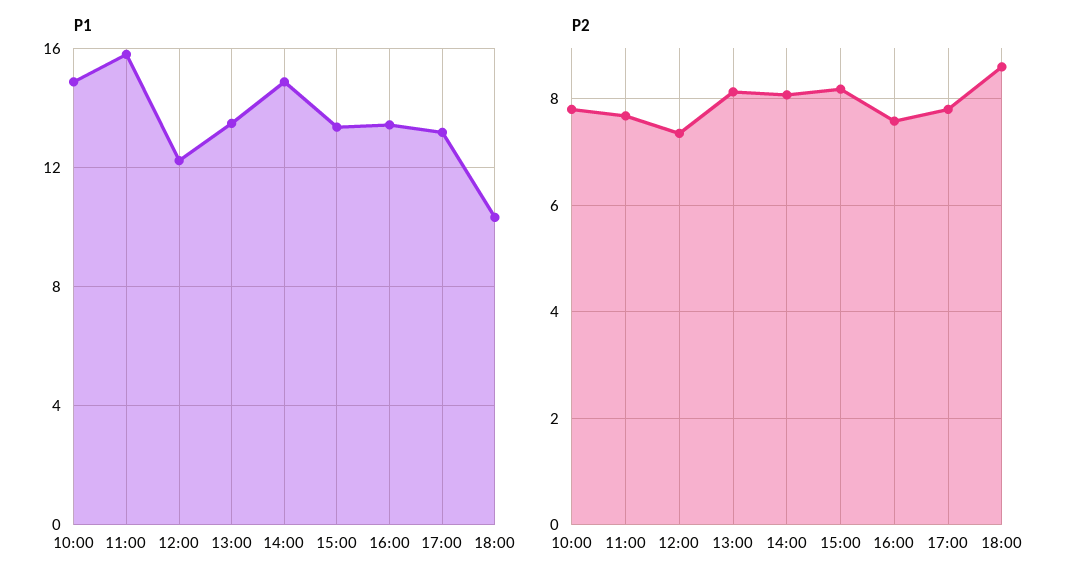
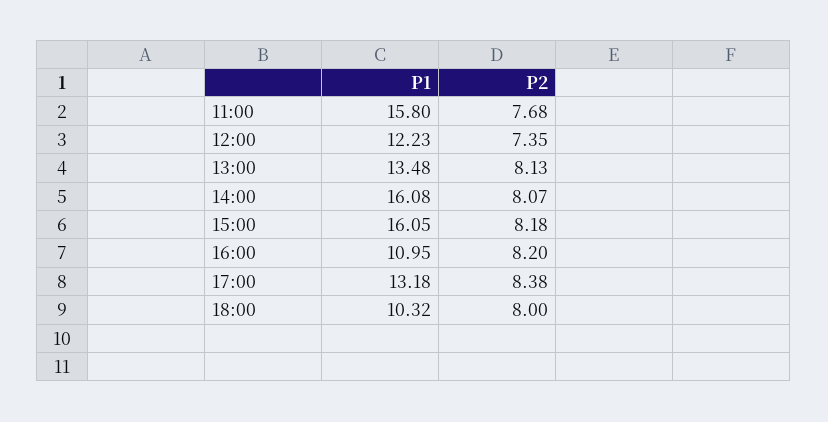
P1, 10:00: 15 -> none
P1, 14:00: 15 -> 16.08
P1, 15:00: 13.5 -> 16.05
P1, 16:00: 13.5 -> 10.95
P2, 10:00: 7.8 -> none
P2, 16:00: 7.6 -> 8.2
P2, 17:00: 7.8 -> 8.38
P2, 18:00: 8.6 -> 8

